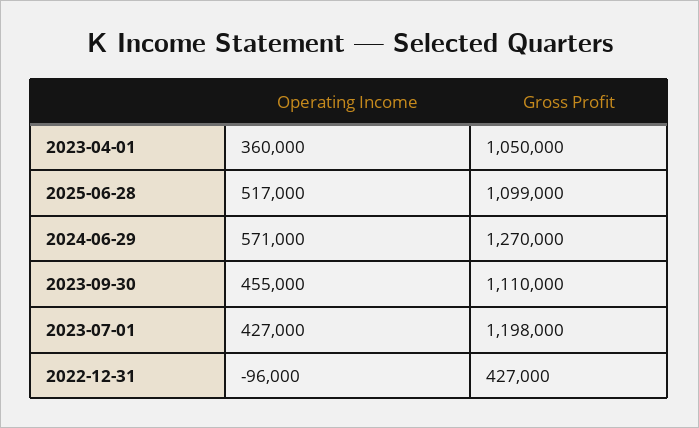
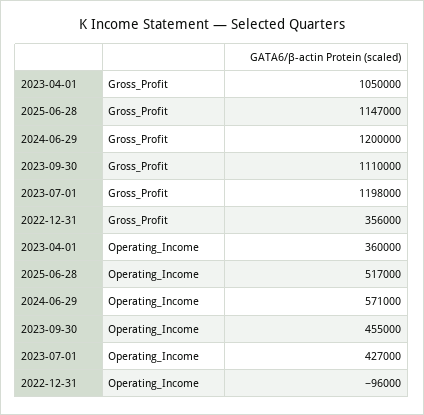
Gross Profit, 2025-06-28: 1099000 -> 1147000
Gross Profit, 2024-06-29: 1270000 -> 1200000
Gross Profit, 2022-12-31: 427000 -> 356000

